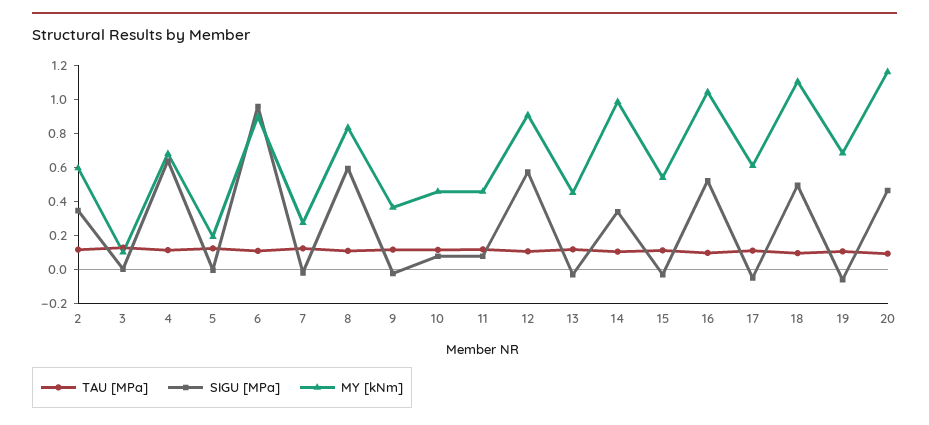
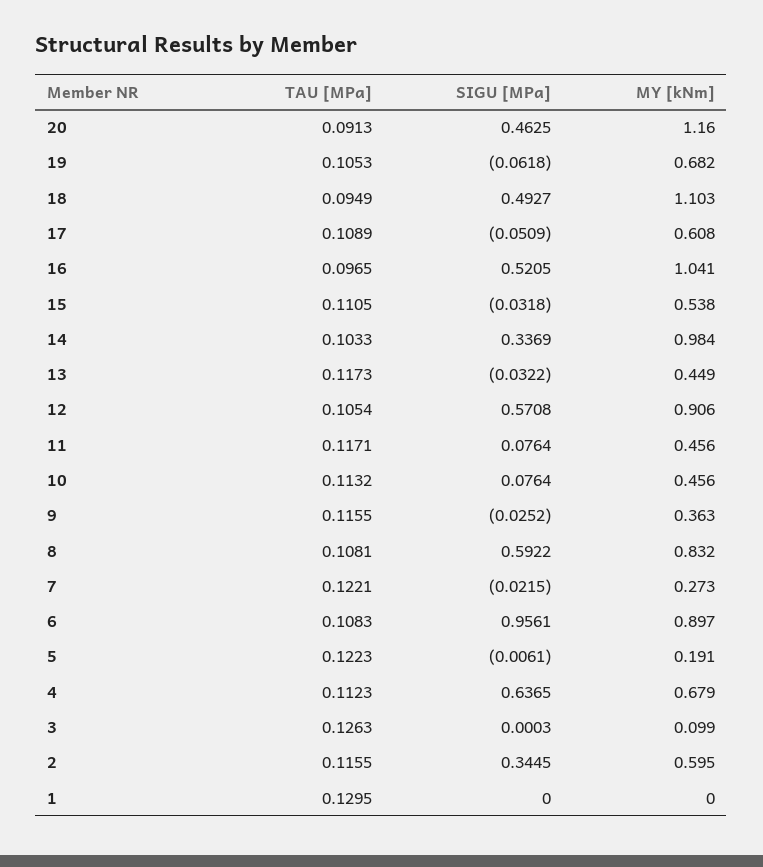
TAU [MPa], 1: none -> 0.1295
SIGU [MPa], 1: none -> 0
MY [kNm], 1: none -> 0

